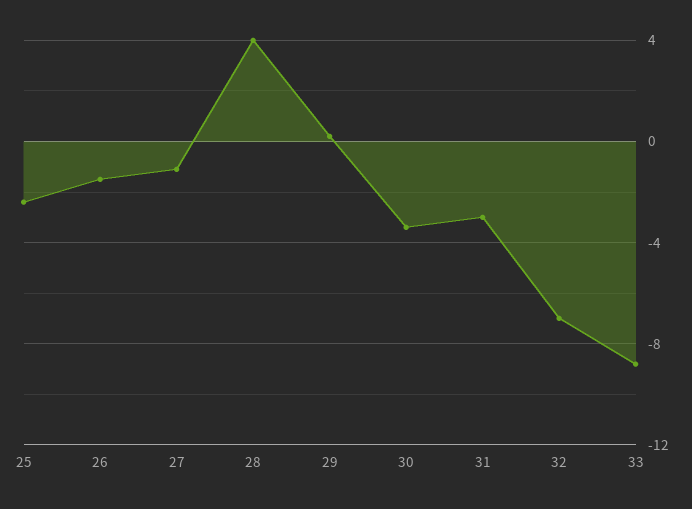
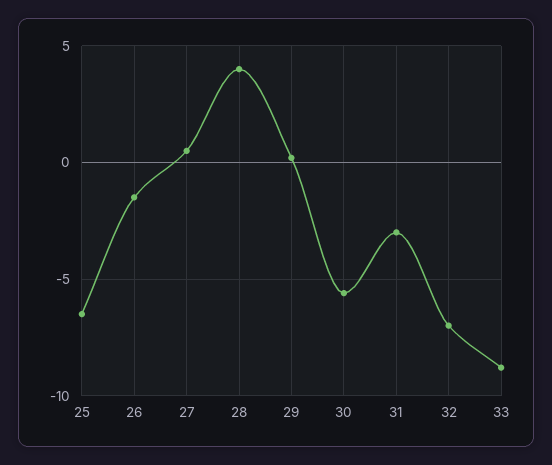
25: -2.5 -> -6.5
27: -1 -> 0.5
30: -3.5 -> -5.5

